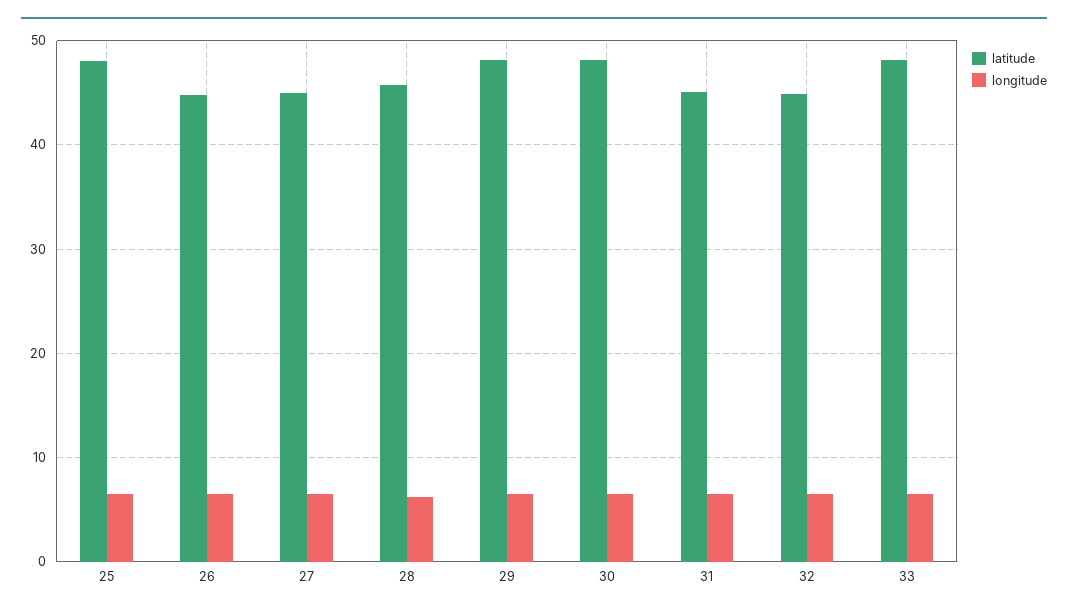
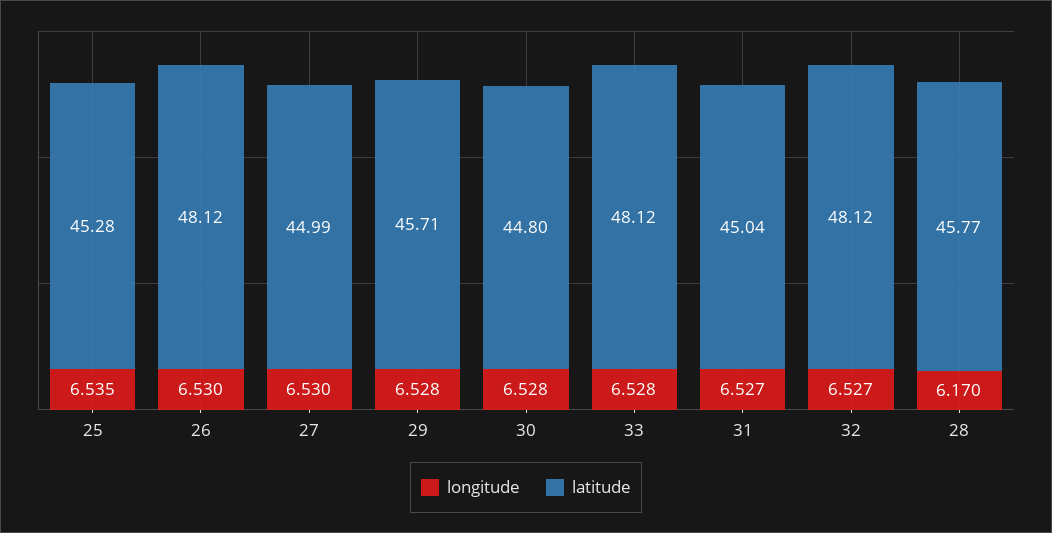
latitude, 25: 48 -> 45.28
latitude, 26: 45 -> 48.12
latitude, 29: 48 -> 45.71
latitude, 30: 48 -> 44.8
latitude, 32: 45 -> 48.12

